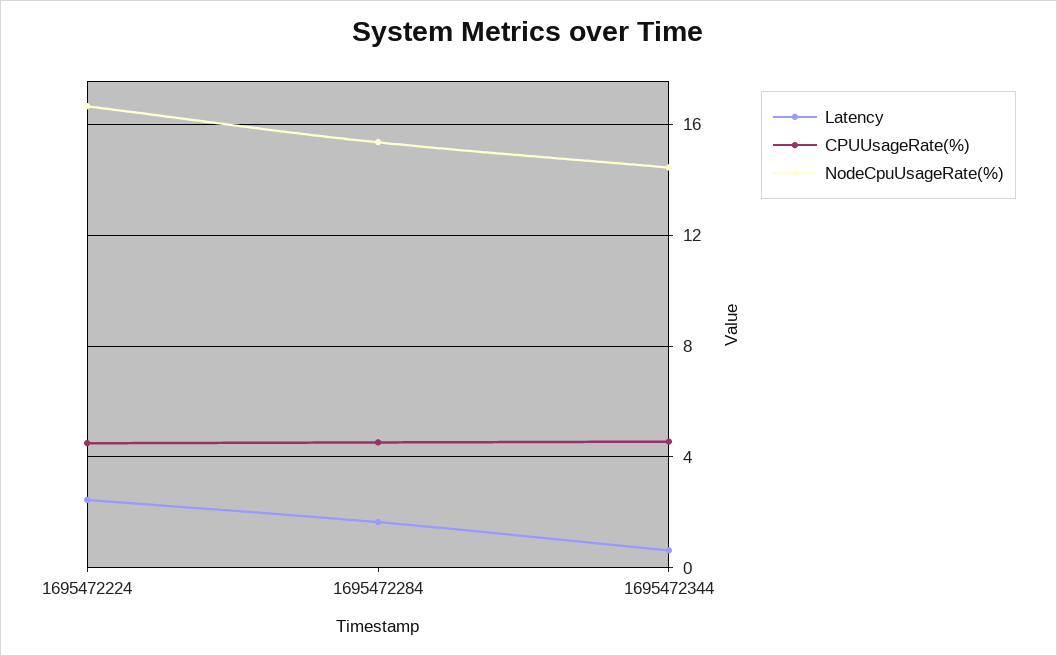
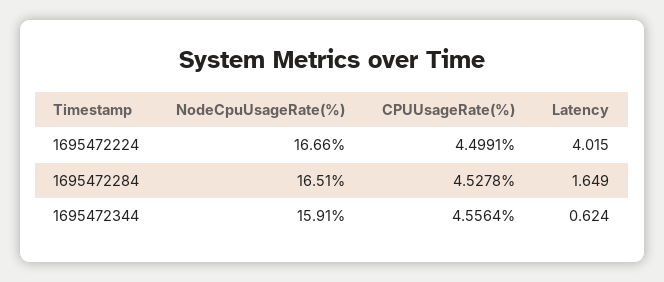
Latency, 1695472224: 2.5 -> 4.015
NodeCpuUsageRate(%), 1695472284: 15.5 -> 16.51
NodeCpuUsageRate(%), 1695472344: 14.5 -> 15.91

